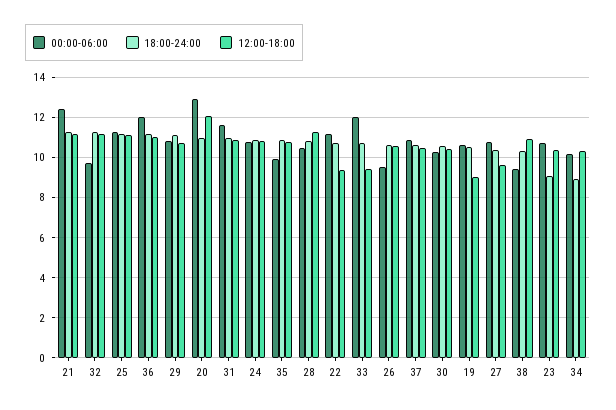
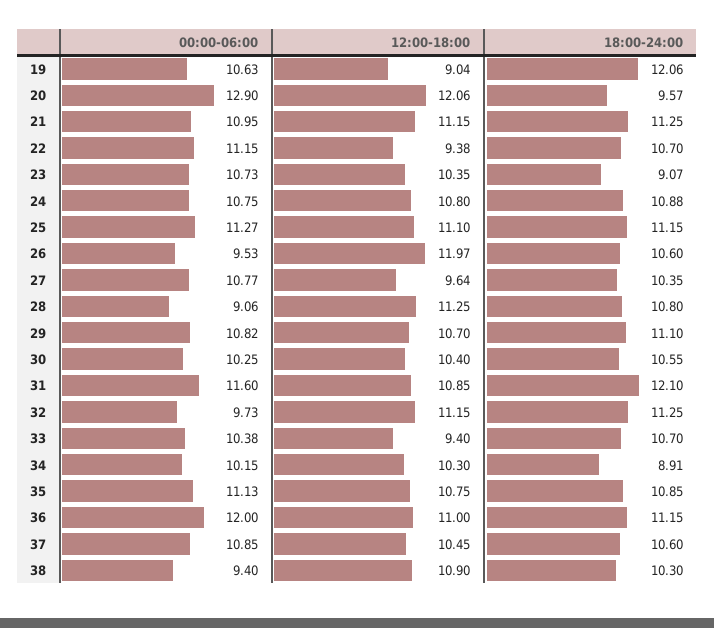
00:00-06:00, 21: 12.5 -> 10.95
18:00-24:00, 20: 11 -> 9.57
18:00-24:00, 31: 11 -> 12.1
00:00-06:00, 35: 10 -> 11.13
00:00-06:00, 28: 10.5 -> 9.06
00:00-06:00, 33: 12 -> 10.38
12:00-18:00, 26: 10.5 -> 11.97
18:00-24:00, 19: 10.5 -> 12.06

